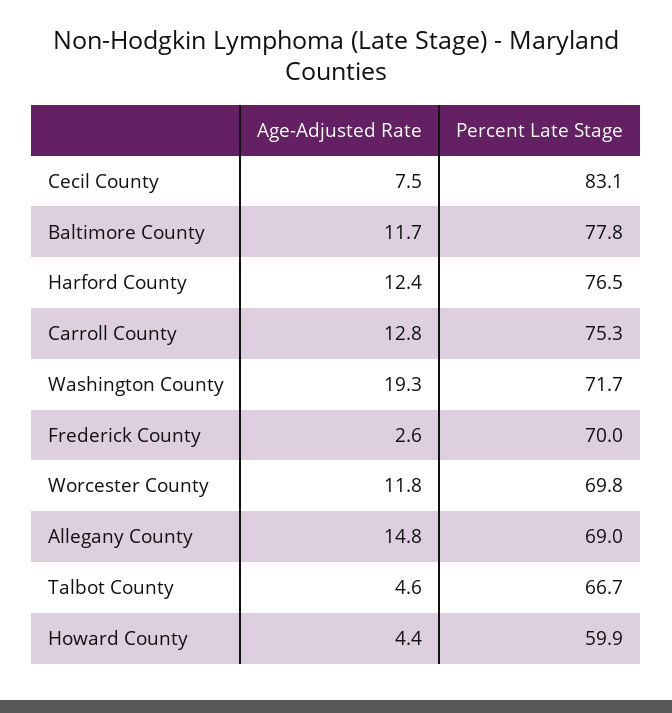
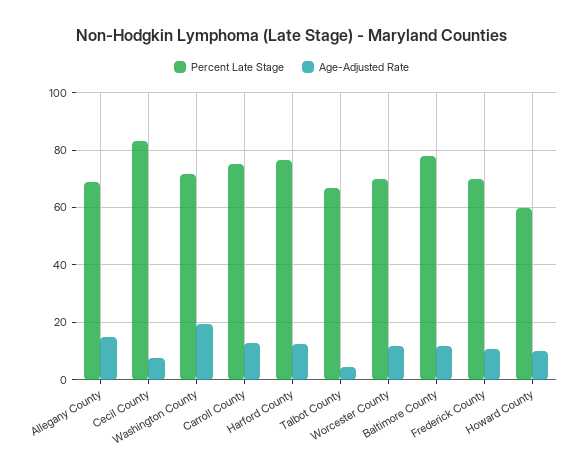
Age-Adjusted Rate, Frederick County: 2.6 -> 10
Age-Adjusted Rate, Howard County: 4.4 -> 10

